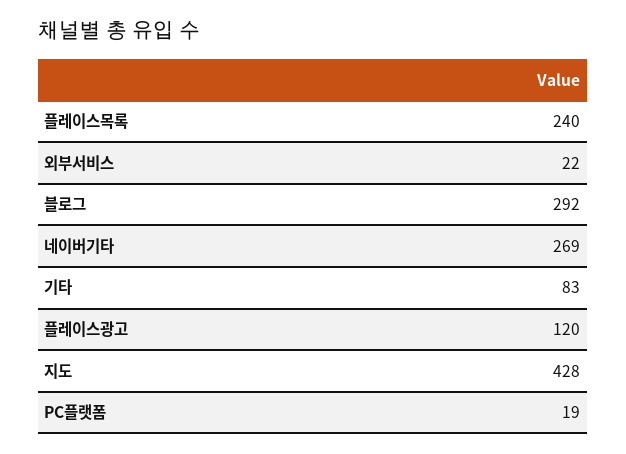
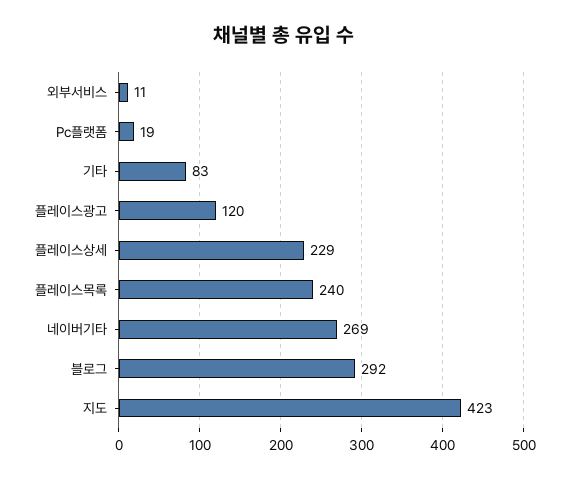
외부서비스: 22 -> 11
지도: 428 -> 423
플레이스상세: none -> 229

